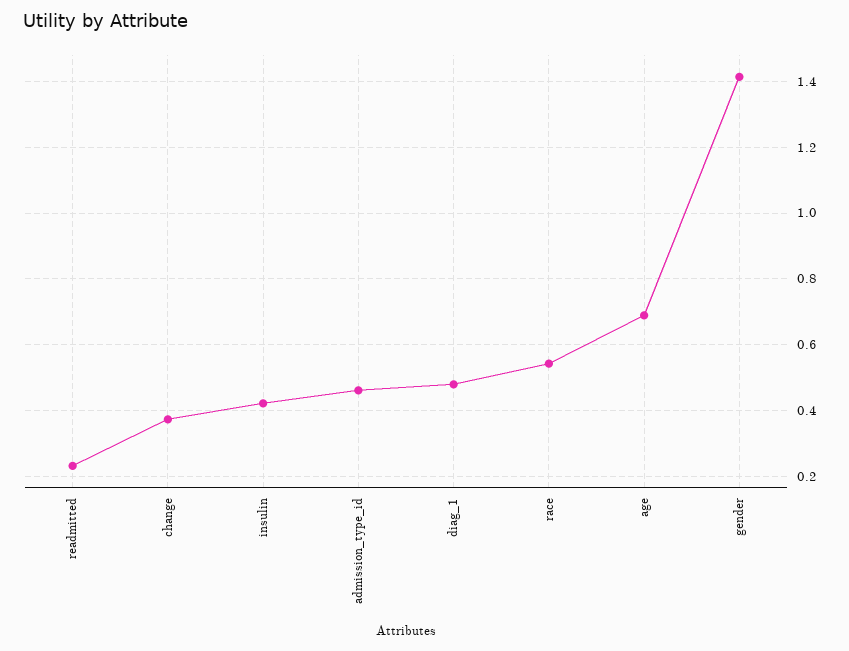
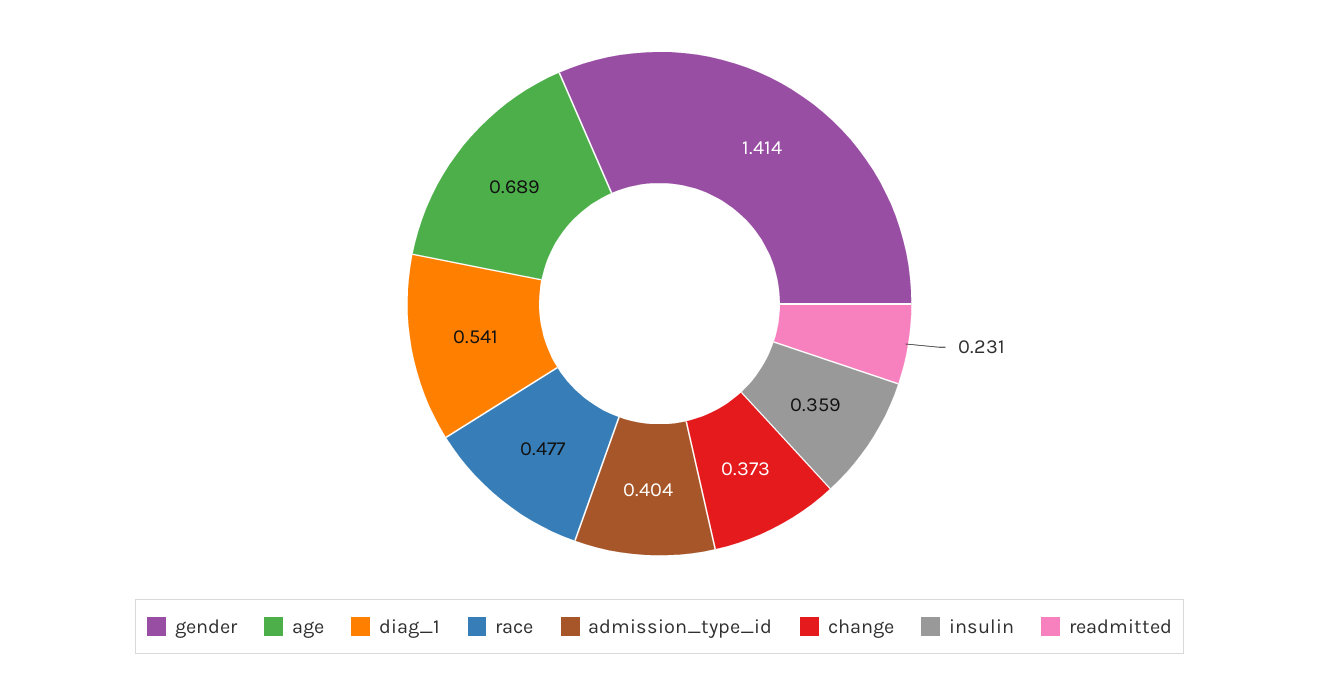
insulin: 0.42 -> 0.359
admission_type_id: 0.46 -> 0.404
diag_1: 0.48 -> 0.541
race: 0.54 -> 0.477

